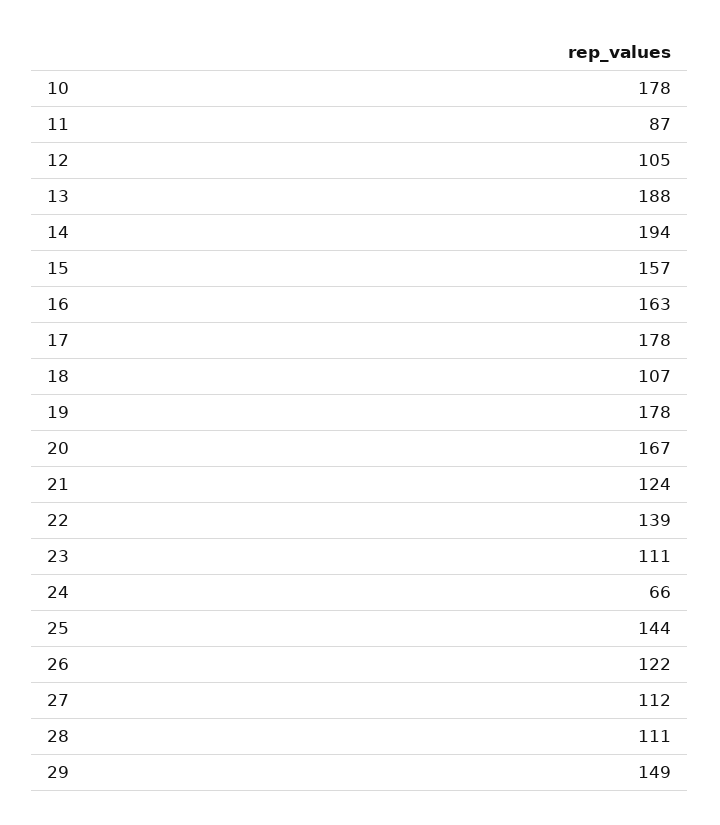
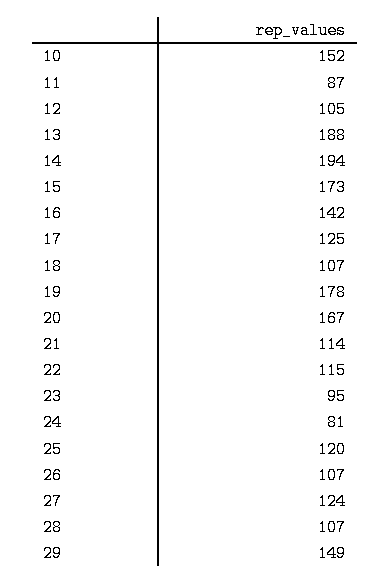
10: 178 -> 152
15: 157 -> 173
16: 163 -> 142
17: 178 -> 125
21: 124 -> 114
22: 139 -> 115
23: 111 -> 95
24: 66 -> 81
25: 144 -> 120
26: 122 -> 107
27: 112 -> 124
28: 111 -> 107

